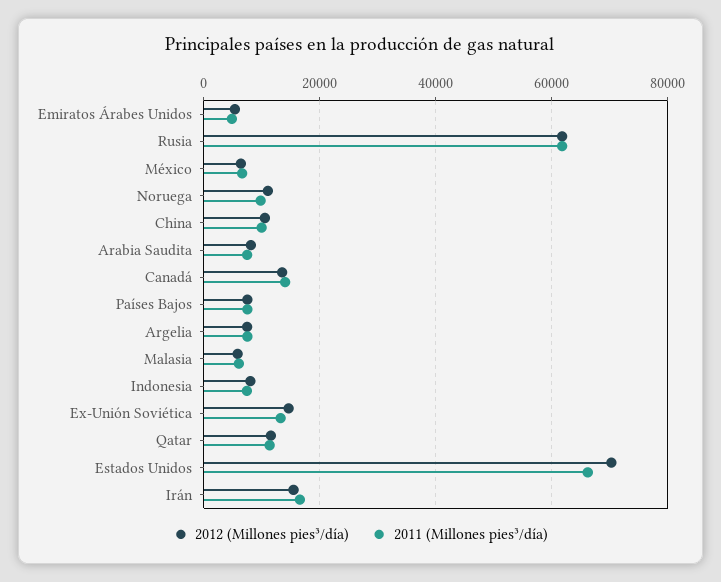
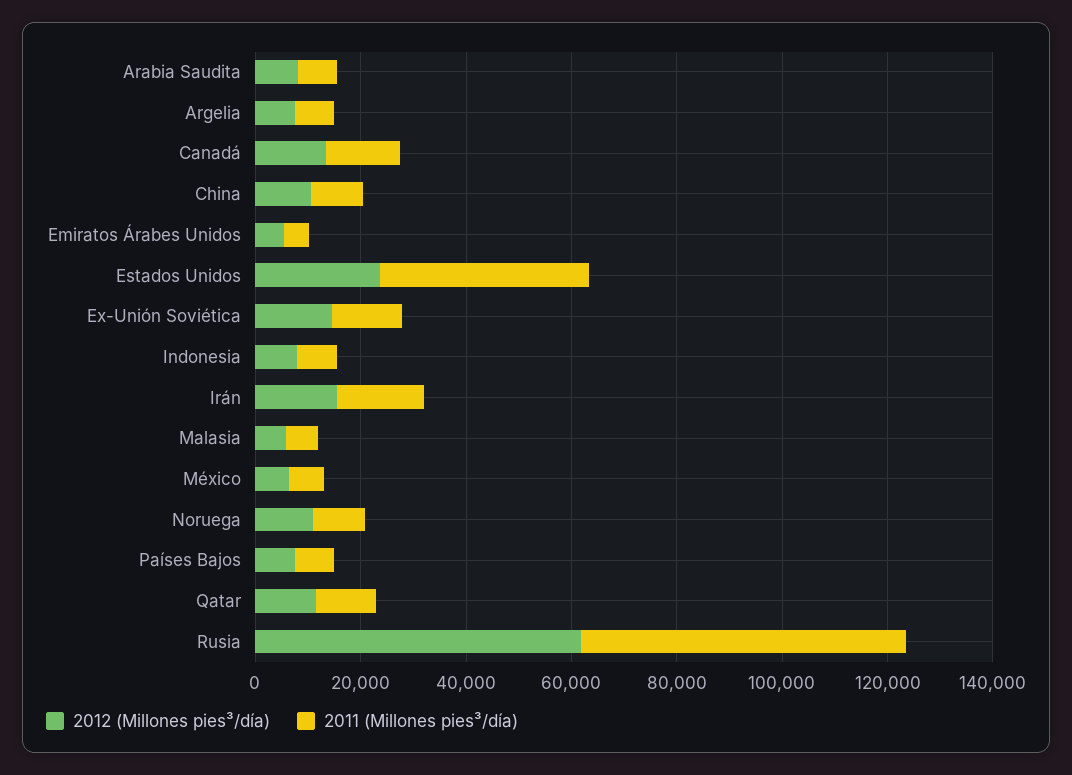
2012 (Millones pies³/día), Estados Unidos: 70000 -> 25000
2011 (Millones pies³/día), Estados Unidos: 66000 -> 40000

